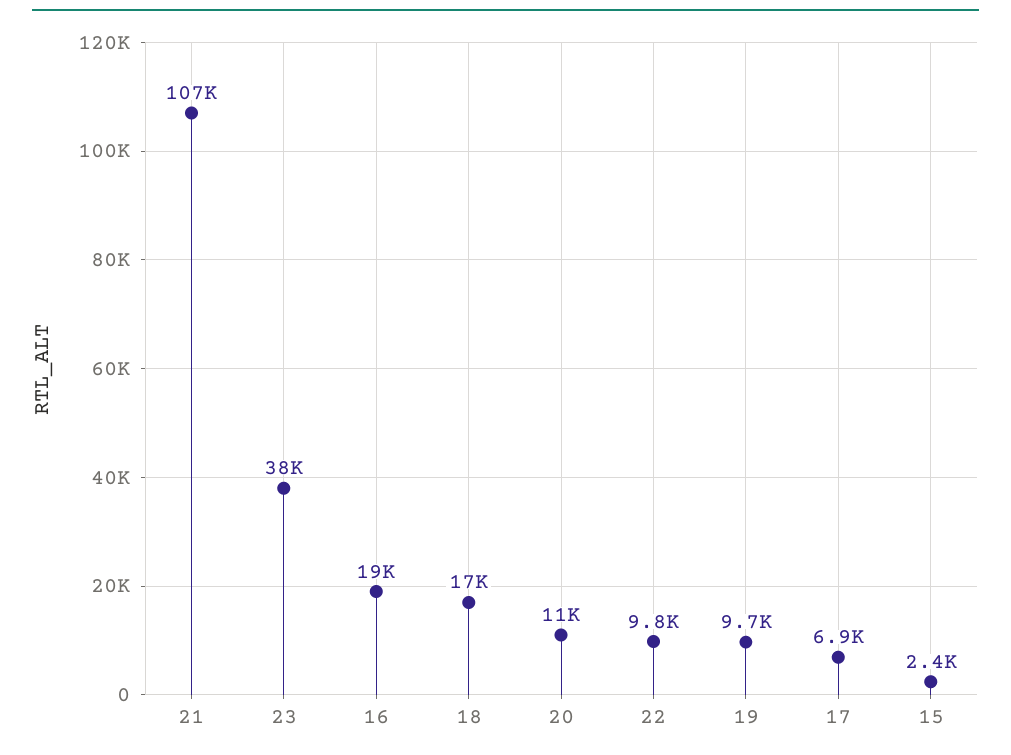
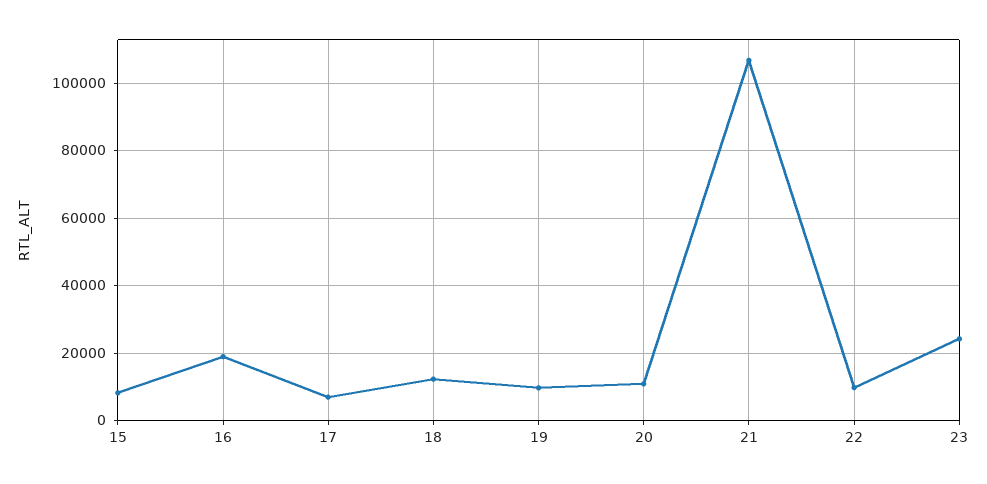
23: 38000 -> 24000
18: 17000 -> 12000
15: 2400 -> 8000

